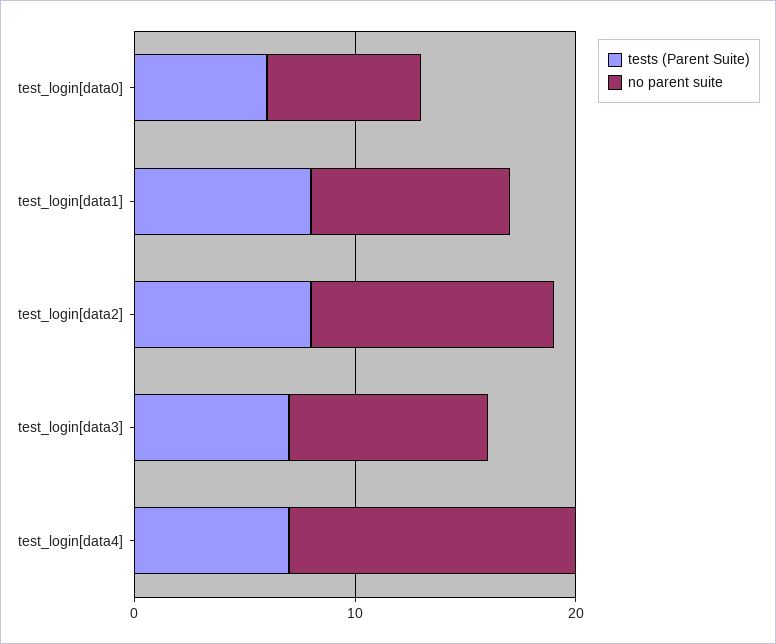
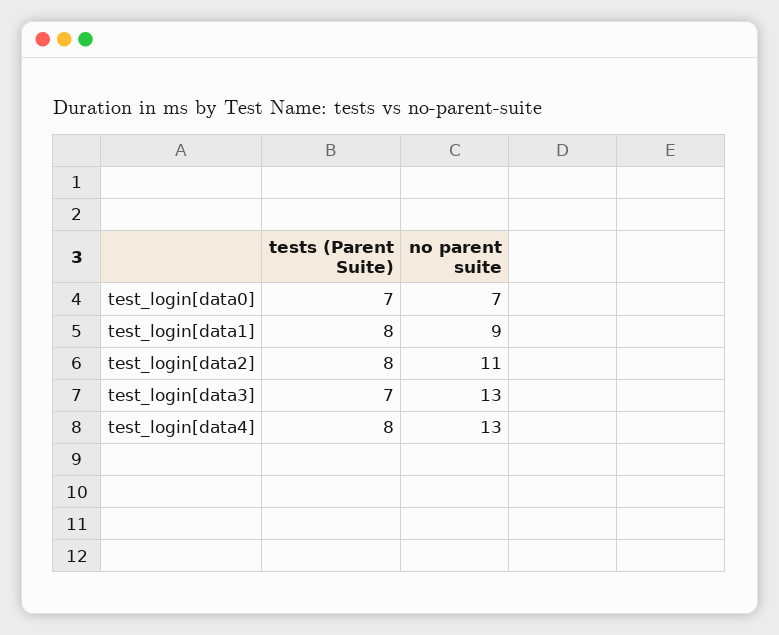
tests (Parent Suite), test_login[data0]: 6 -> 7
no parent suite, test_login[data3]: 9 -> 13
tests (Parent Suite), test_login[data4]: 7 -> 8

